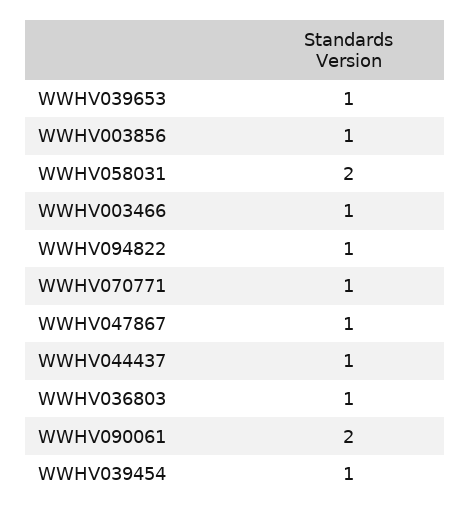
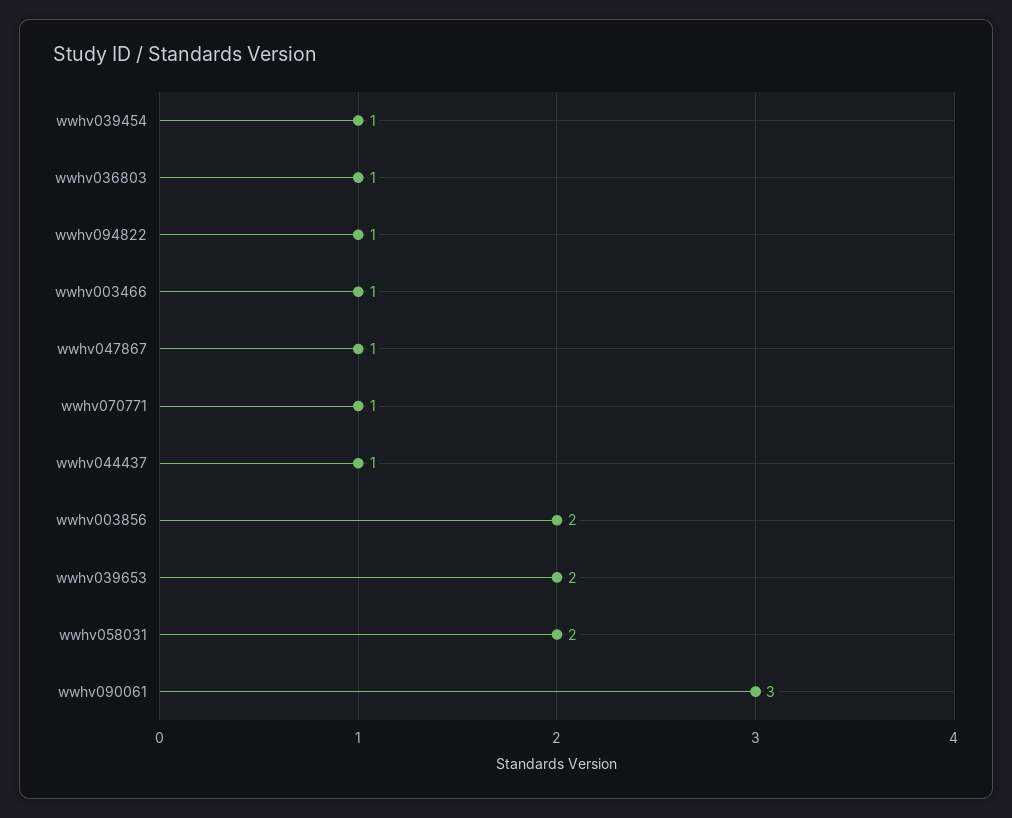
WWHV039653: 1 -> 2
WWHV003856: 1 -> 2
WWHV090061: 2 -> 3

